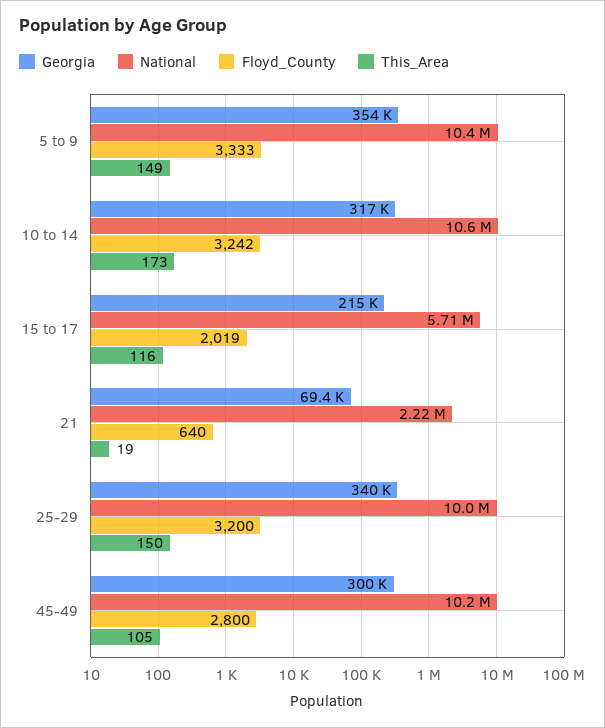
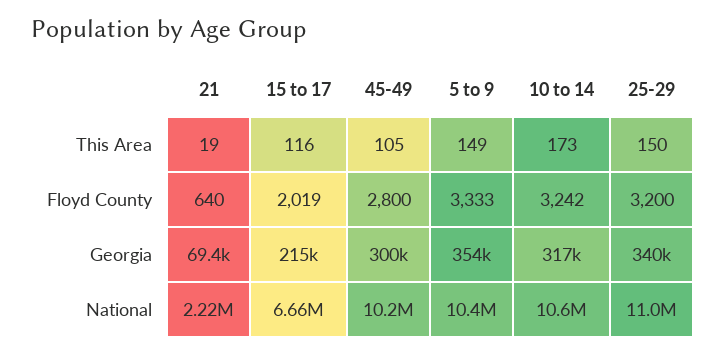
National, 15 to 17: 5710000 -> 6660000
National, 25-29: 10000000 -> 11000000

